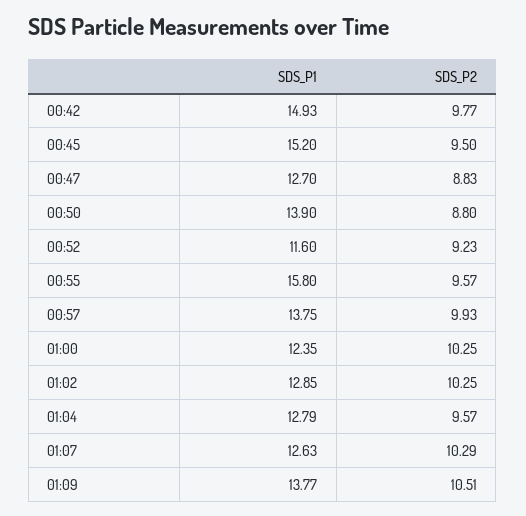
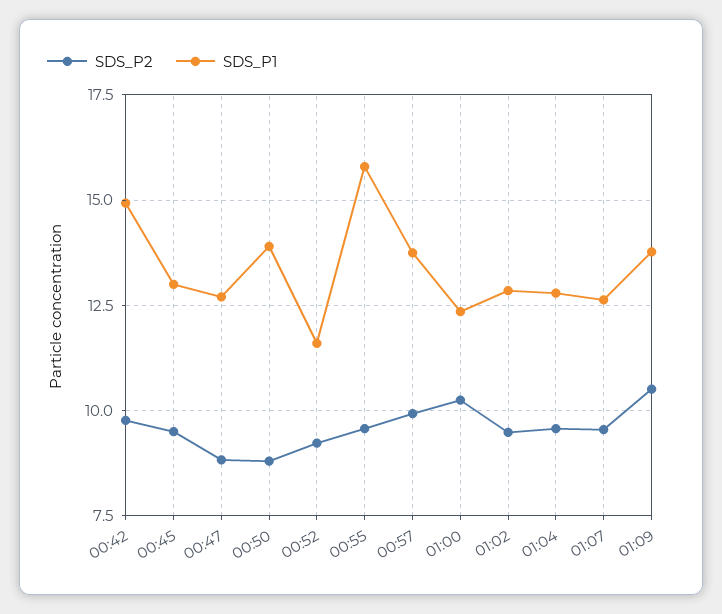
SDS_P1, 00:45: 15.2 -> 13
SDS_P2, 01:02: 10.25 -> 9.5
SDS_P2, 01:07: 10.29 -> 9.5

